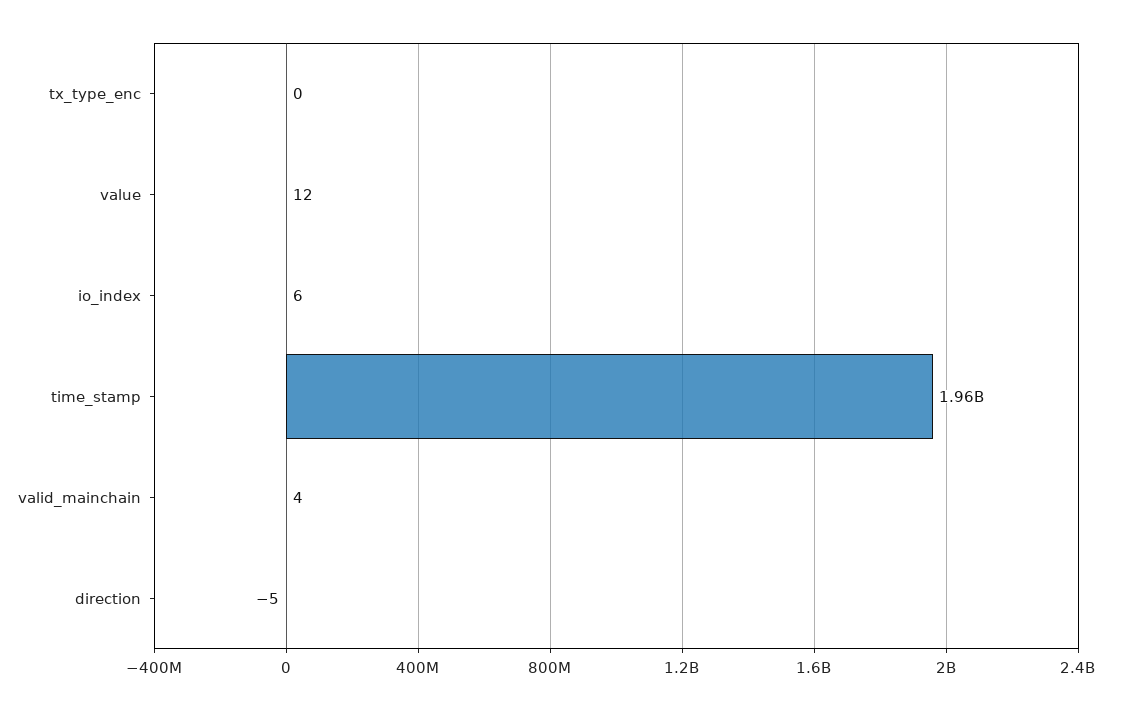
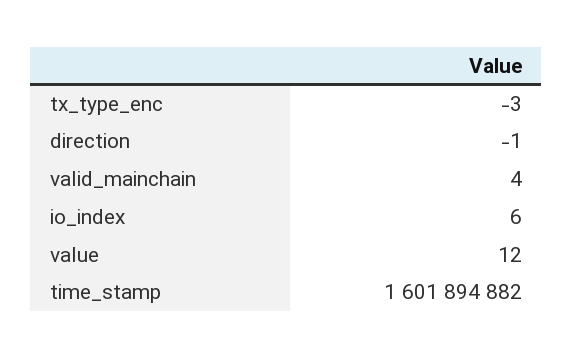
tx_type_enc: 0 -> -3
time_stamp: 1960000000 -> 1601894882
direction: -5 -> -1

